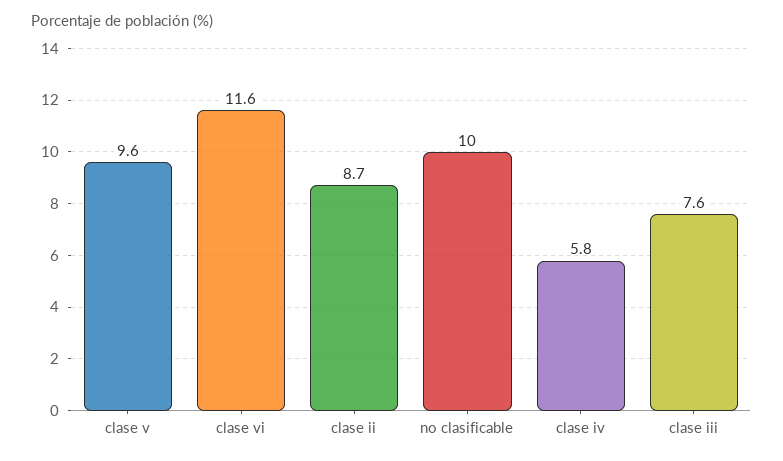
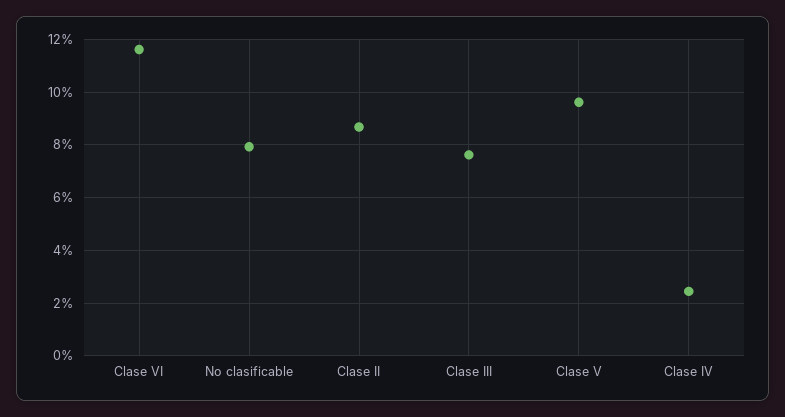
no clasificable: 10 -> 8
clase iv: 5.8 -> 2.5

